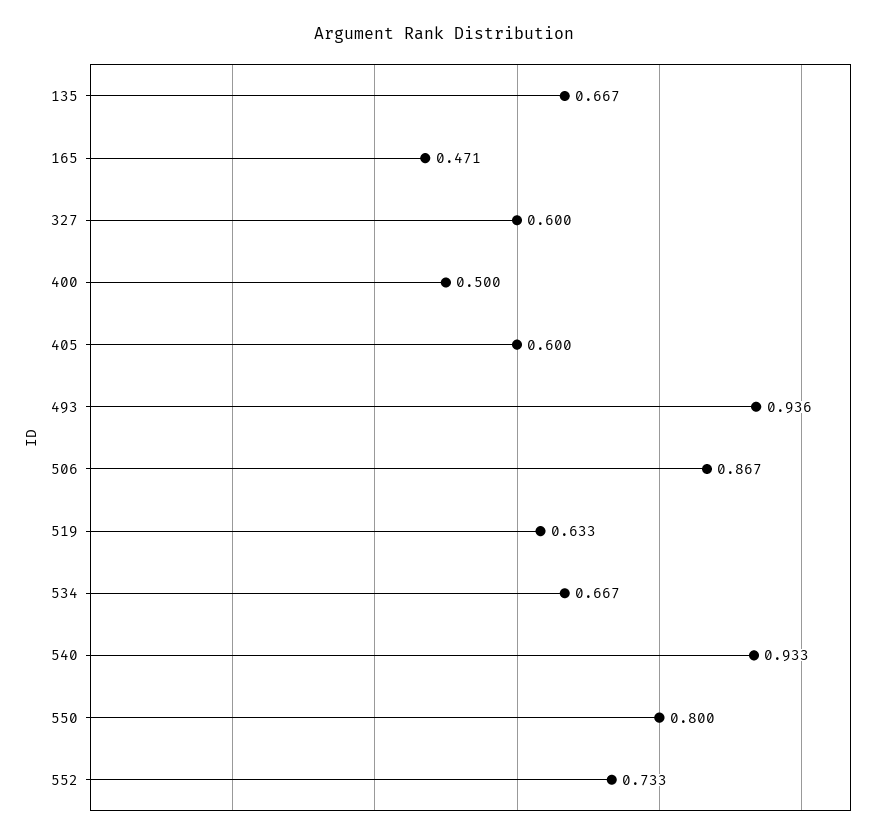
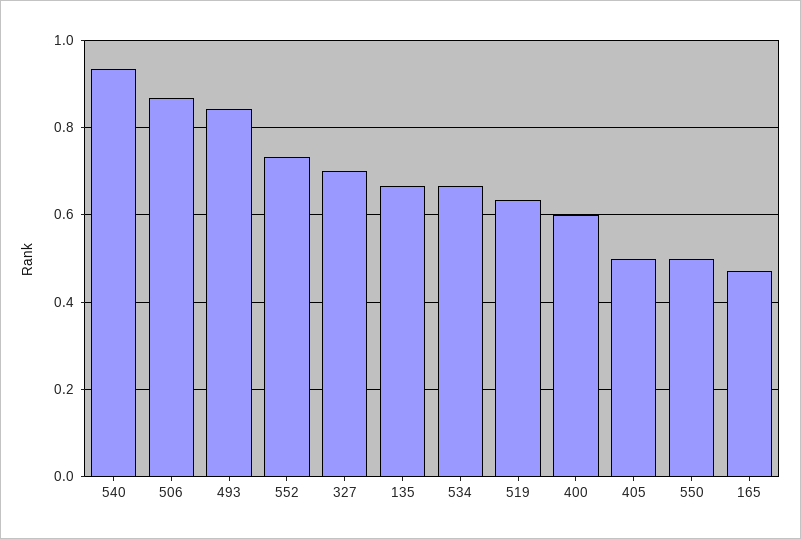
327: 0.6 -> 0.7
400: 0.5 -> 0.6
405: 0.6 -> 0.5
493: 0.936 -> 0.84
550: 0.8 -> 0.5

